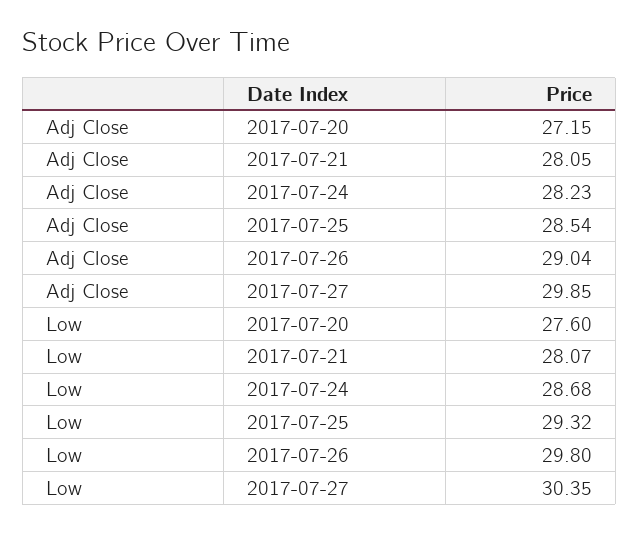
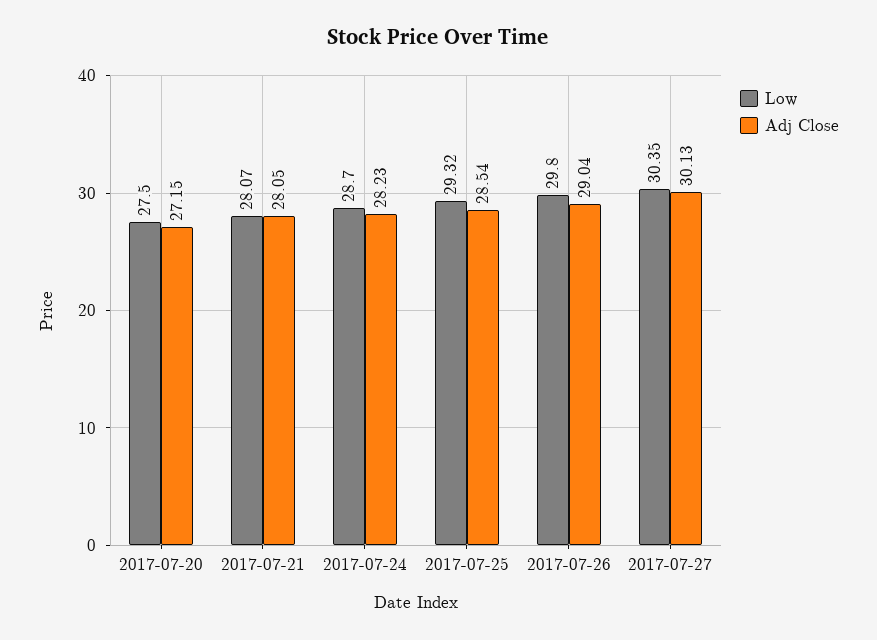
Adj Close, 2017-07-27: 29.85 -> 30.13
Low, 2017-07-20: 27.6 -> 27.5
Low, 2017-07-24: 28.68 -> 28.7

